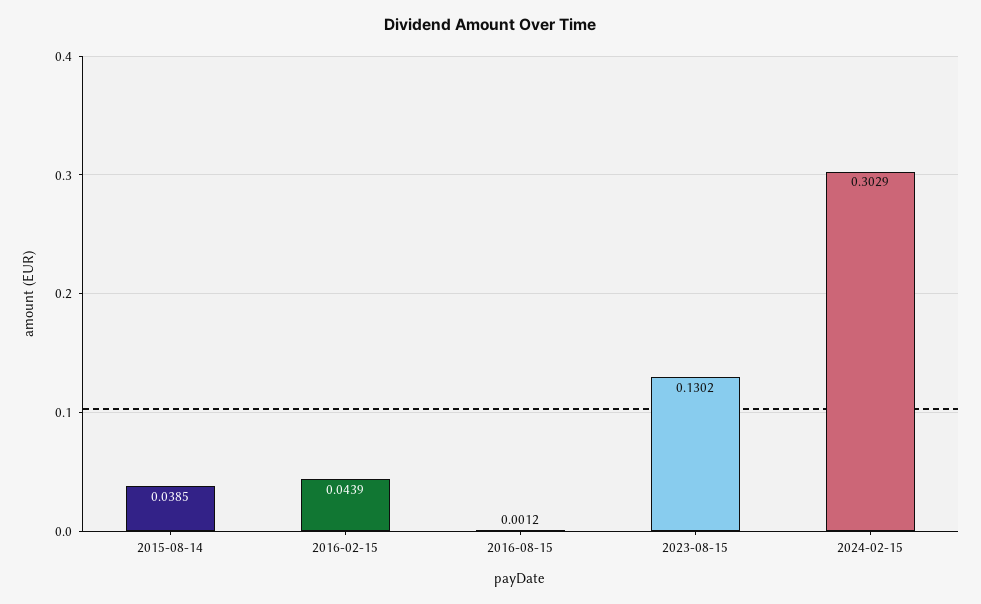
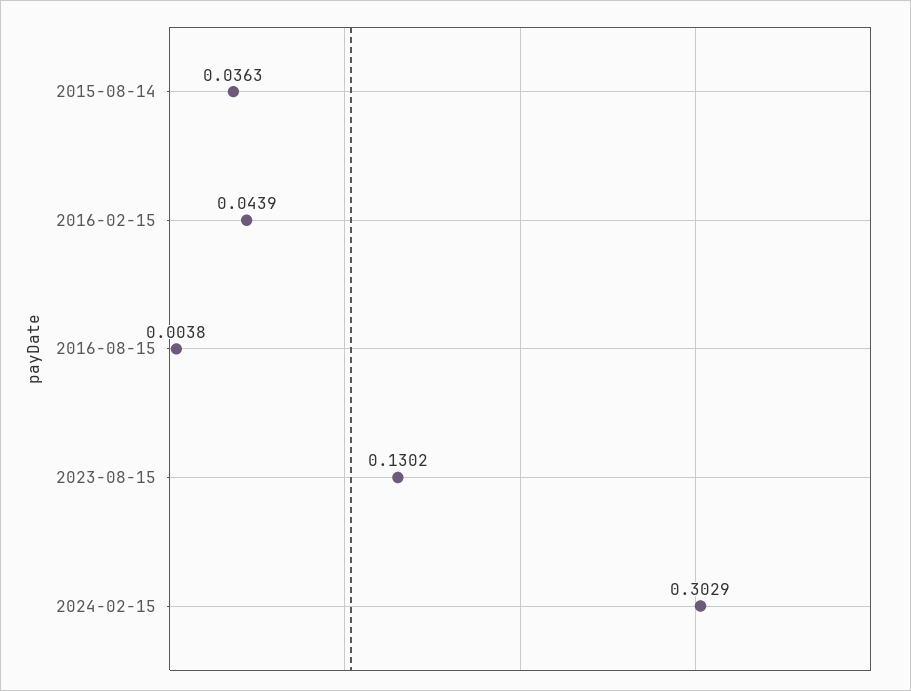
2015-08-14: 0.0385 -> 0.0363
2016-08-15: 0.0012 -> 0.0038

